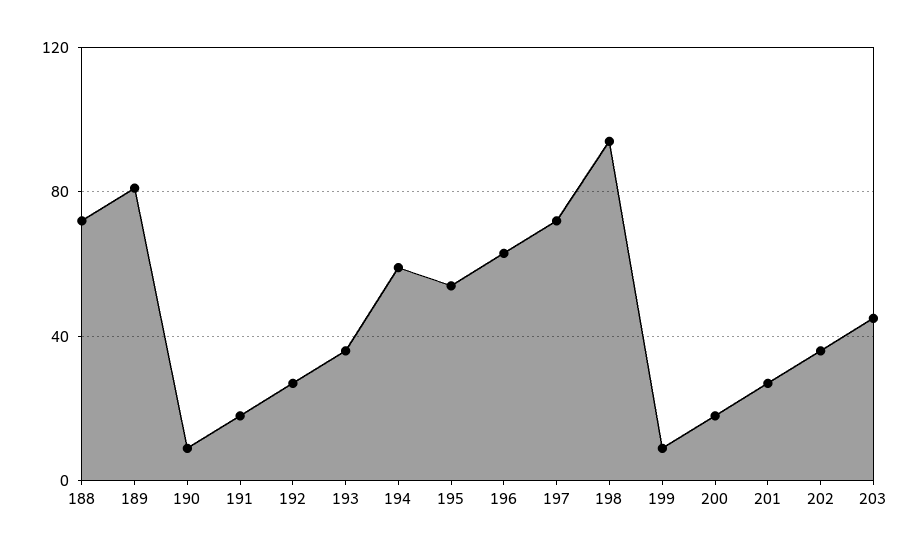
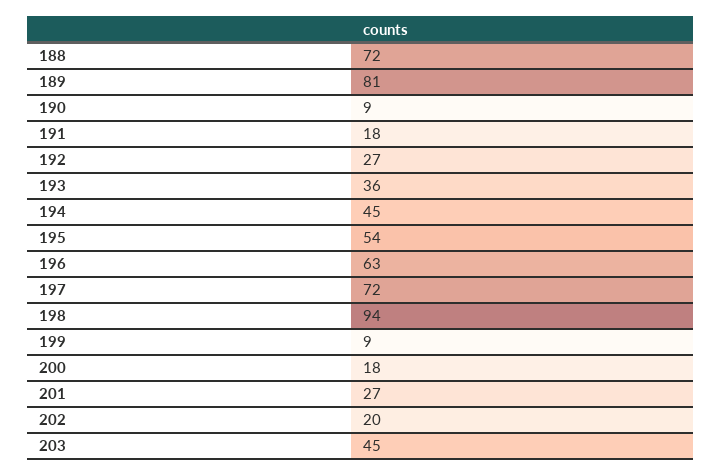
194: 60 -> 45
202: 35 -> 20

